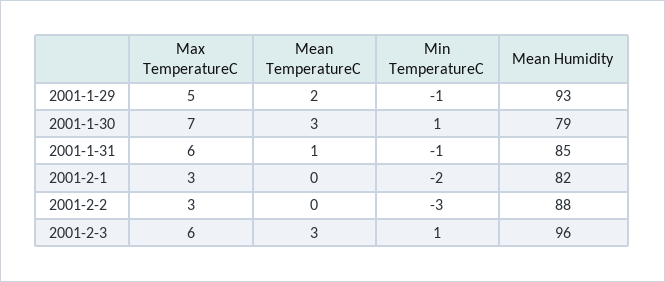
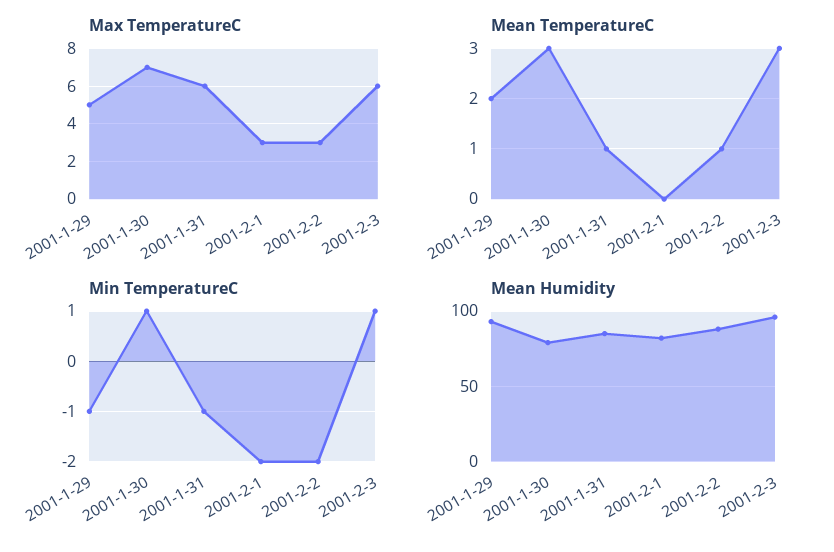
Mean TemperatureC, 2001-2-2: 0 -> 1
Min TemperatureC, 2001-2-2: -3 -> -2

